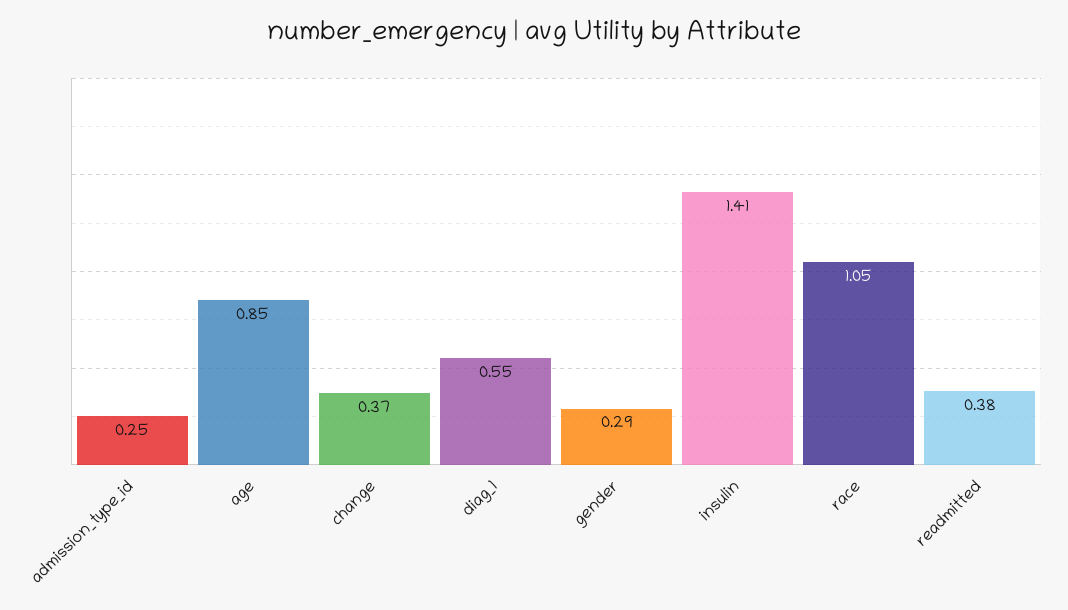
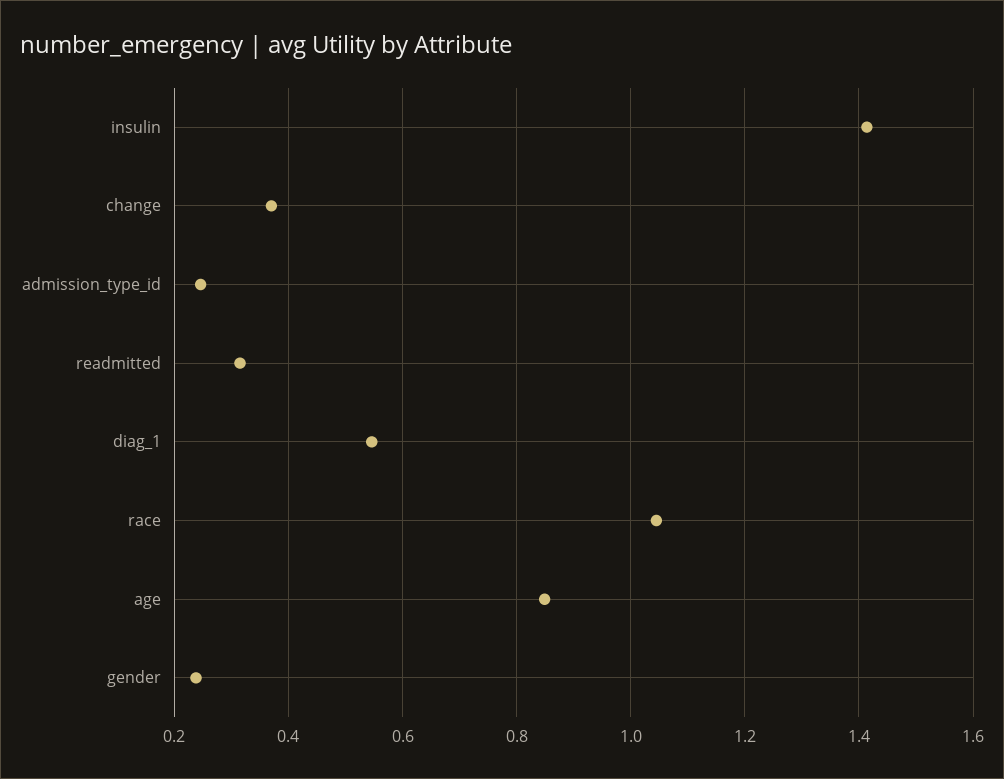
gender: 0.29 -> 0.24
readmitted: 0.38 -> 0.32

